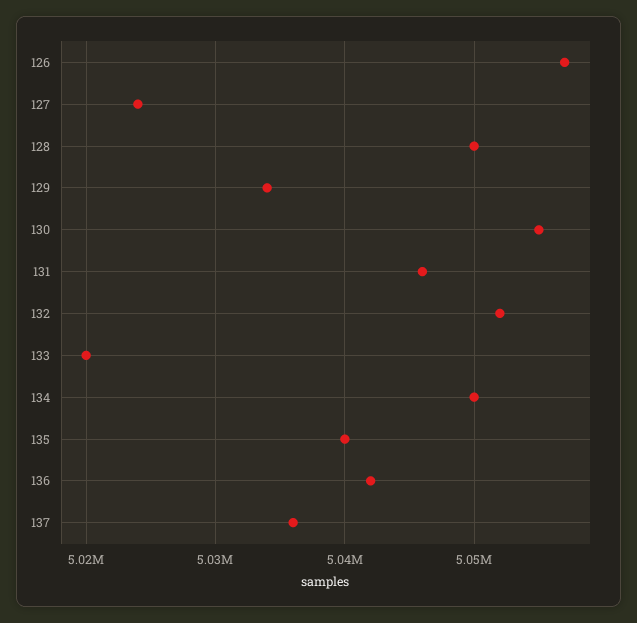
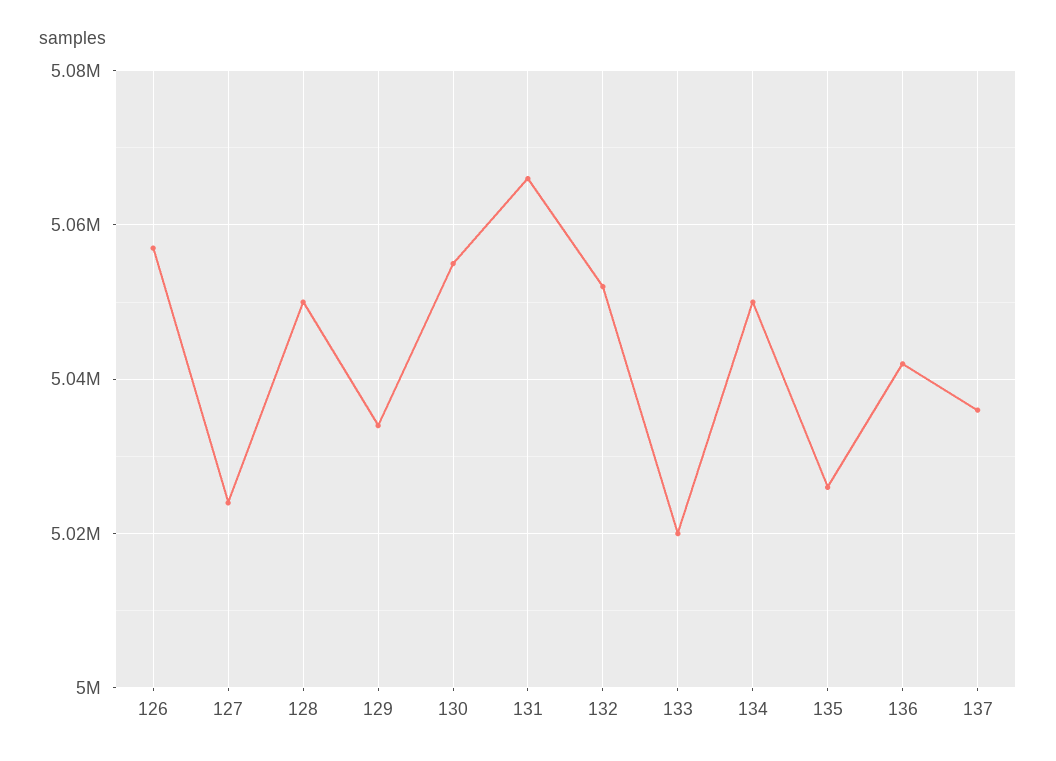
131: 5046000 -> 5066000
135: 5040000 -> 5026000

